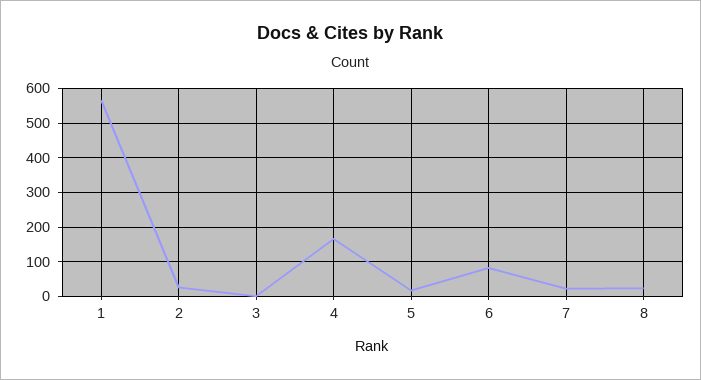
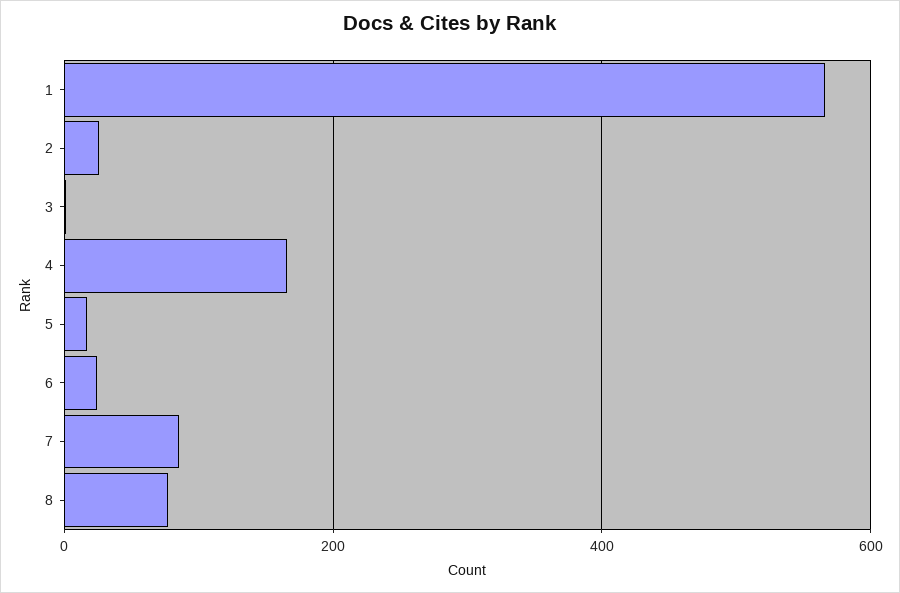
6: 80 -> 20
7: 20 -> 80
8: 20 -> 80

